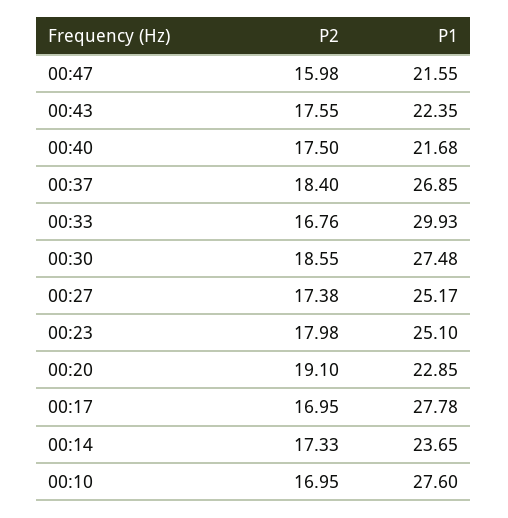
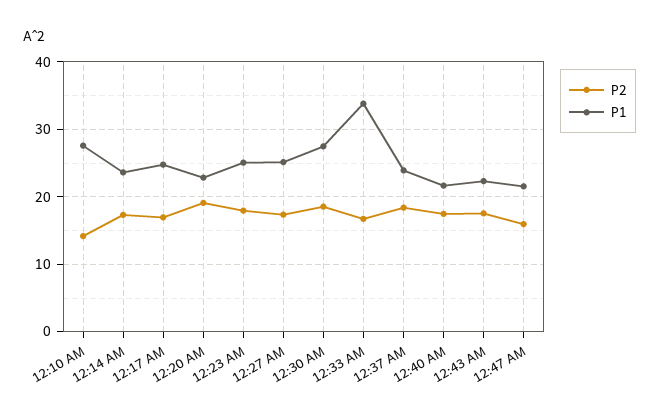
P1, 00:37: 26.85 -> 24
P1, 00:33: 29.93 -> 34
P1, 00:17: 27.78 -> 25
P2, 00:10: 16.95 -> 14

